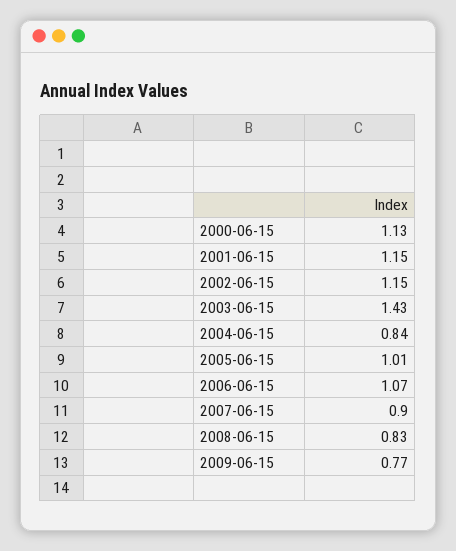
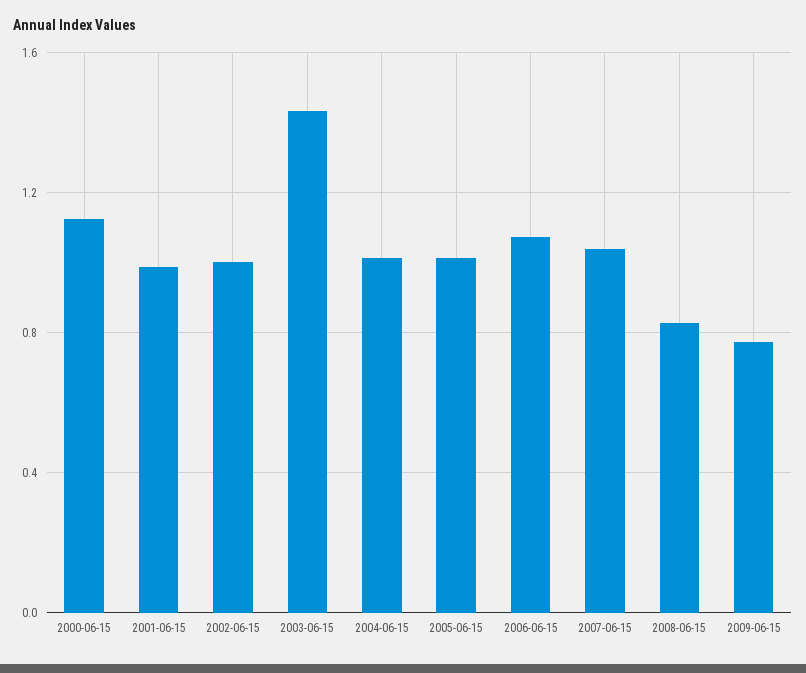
2001-06-15: 1.15 -> 1
2002-06-15: 1.15 -> 1
2004-06-15: 0.84 -> 1
2007-06-15: 0.9 -> 1.05

